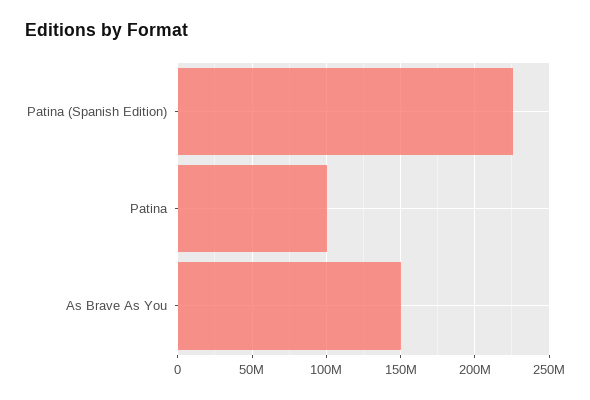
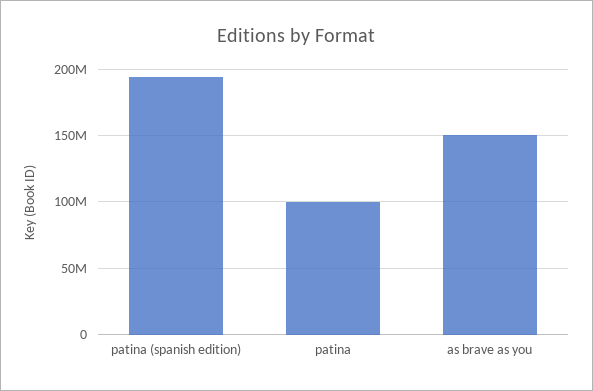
Patina (Spanish Edition): 225000000 -> 195000000

